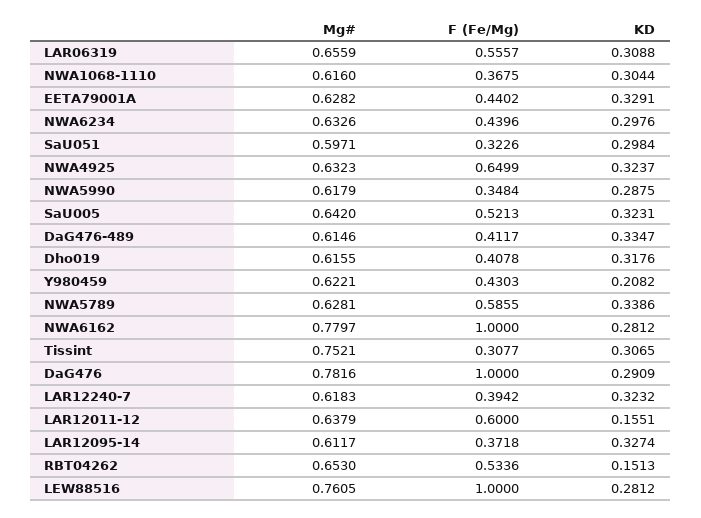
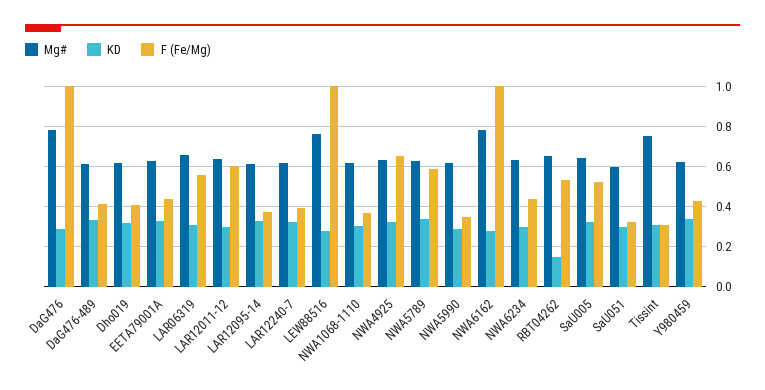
KD, Y980459: 0.2082 -> 0.35
KD, LAR12011-12: 0.1551 -> 0.3

